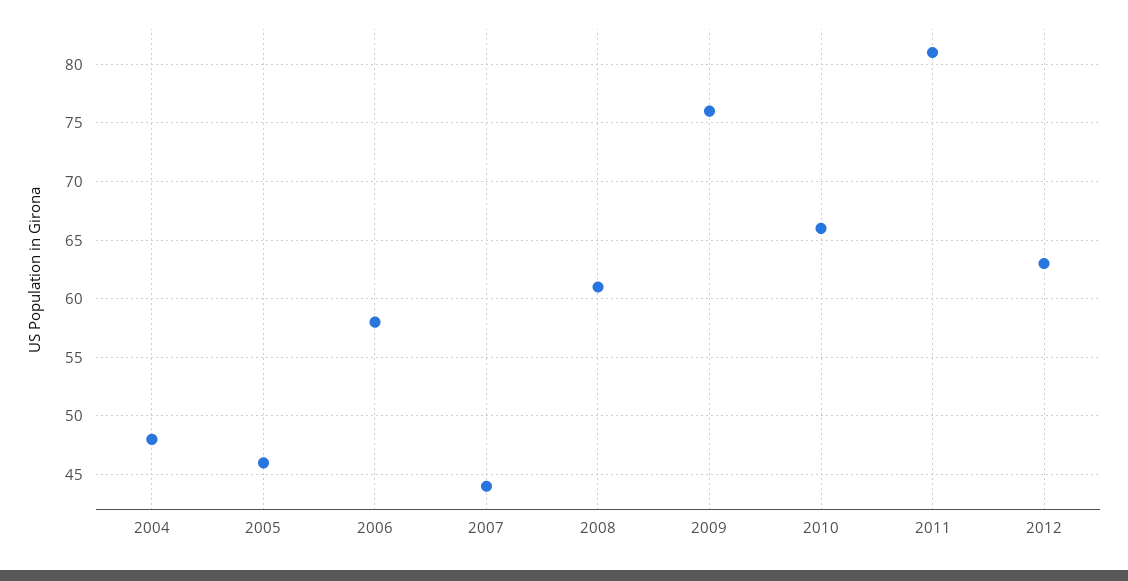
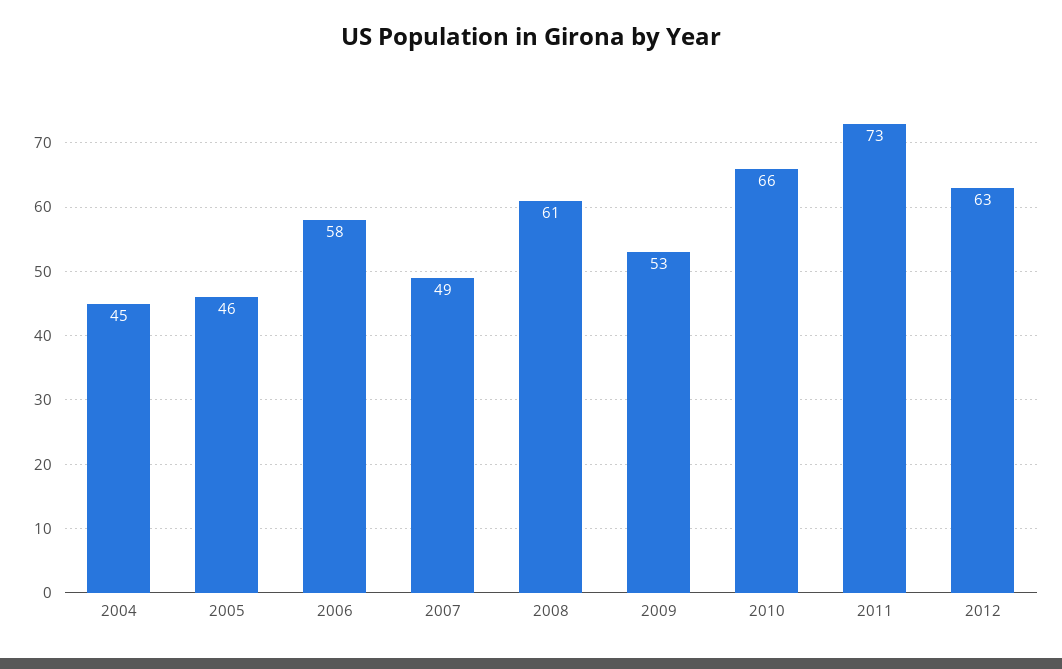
2004: 48 -> 45
2007: 44 -> 49
2009: 76 -> 53
2011: 81 -> 73

